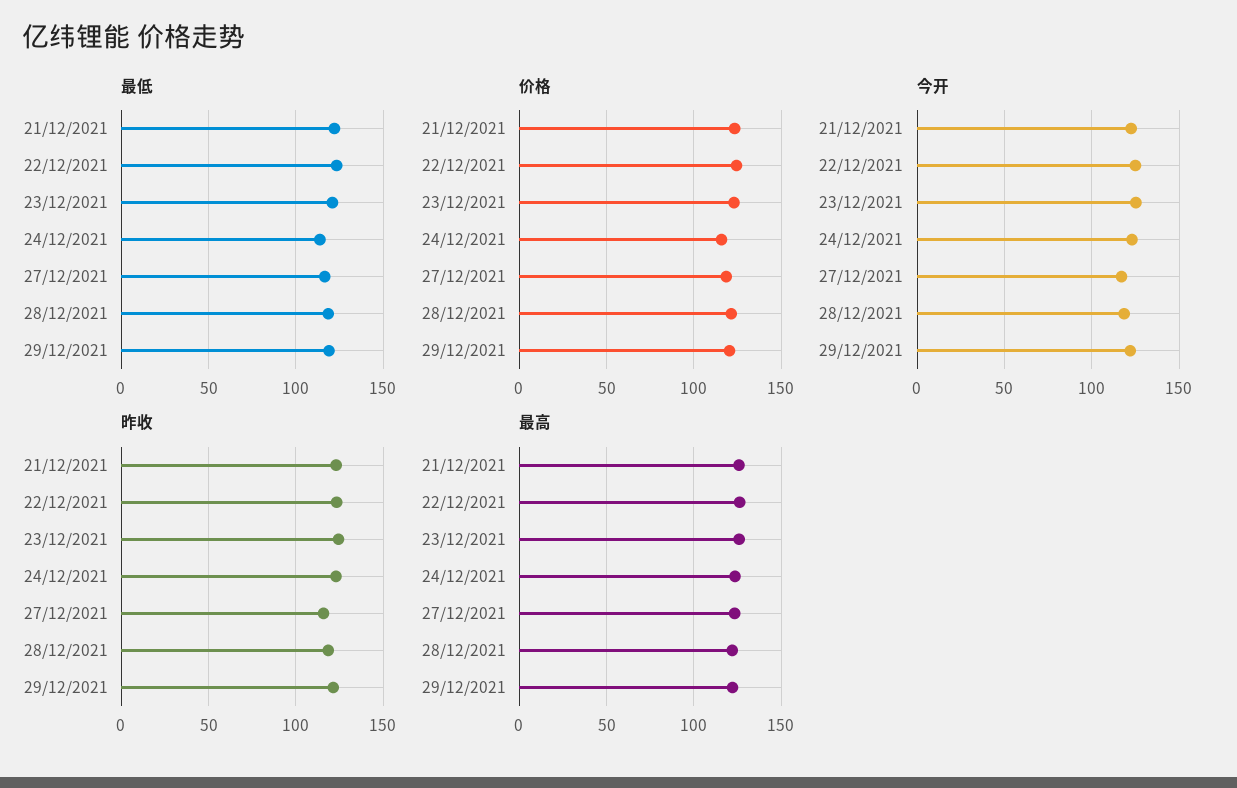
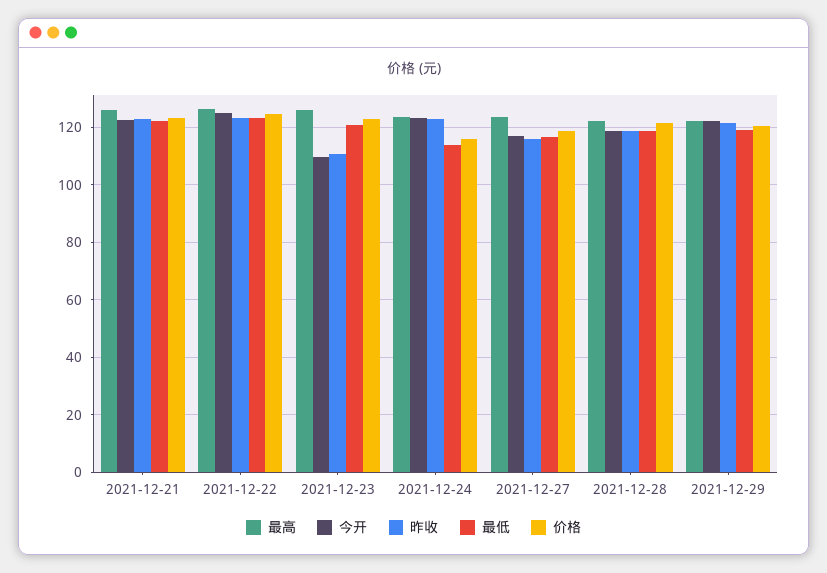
今开, 23/12/2021: 125 -> 110
昨收, 23/12/2021: 125 -> 110

